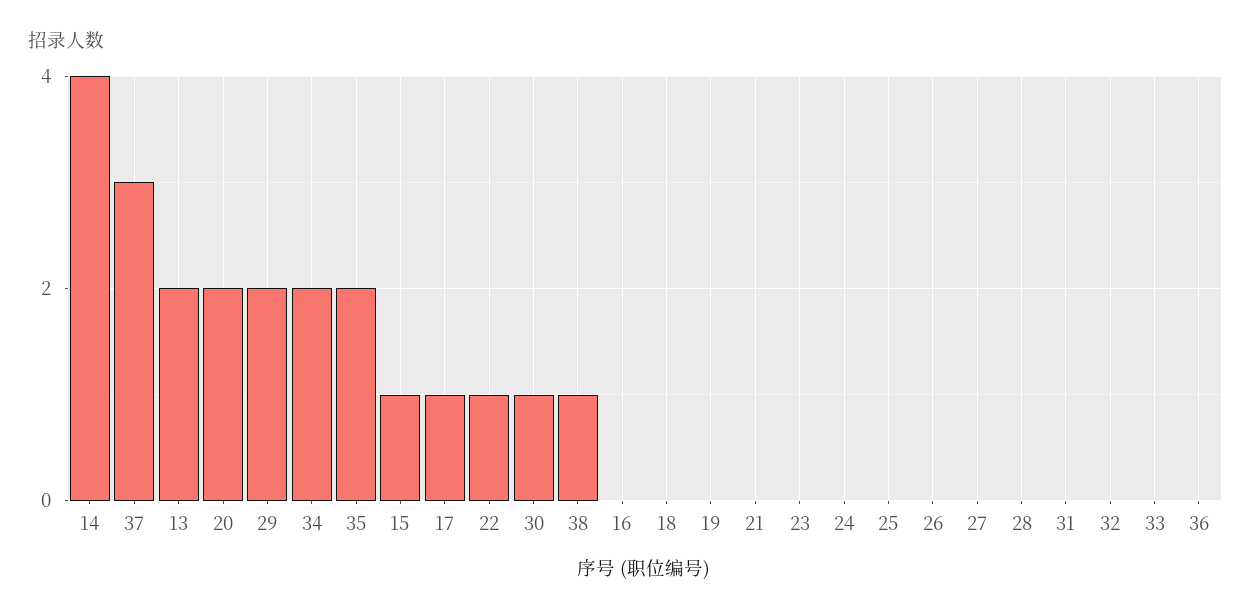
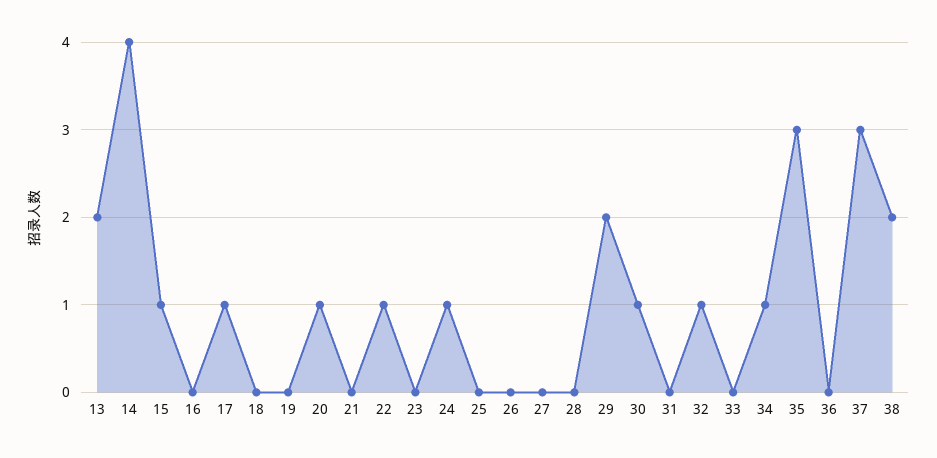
20: 2 -> 1
34: 2 -> 1
35: 2 -> 3
38: 1 -> 2
24: 0 -> 1
32: 0 -> 1

